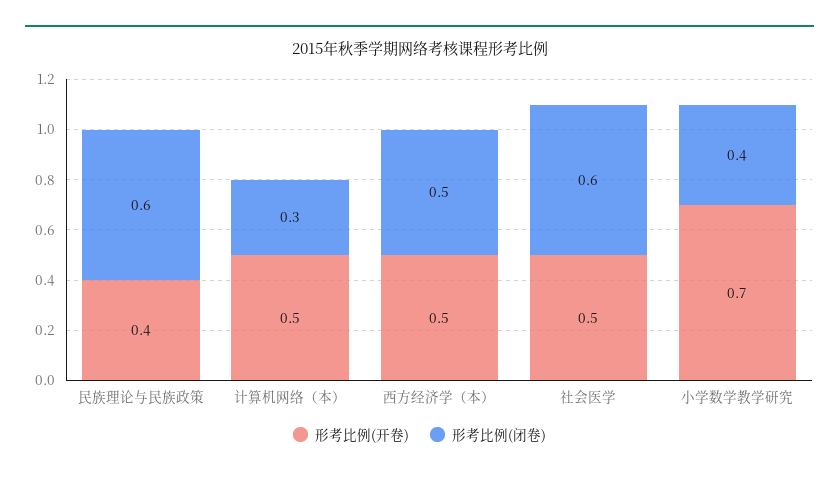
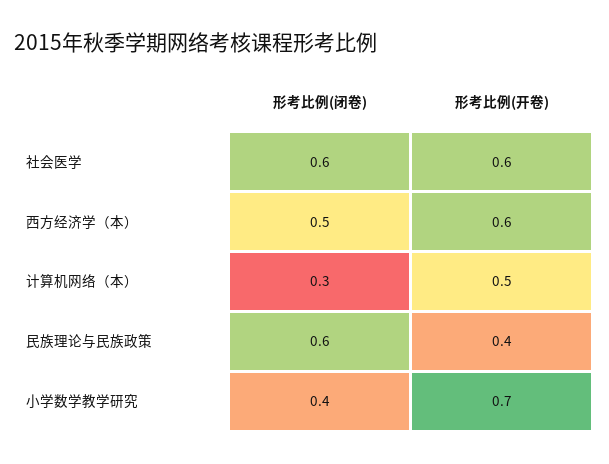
形考比例(开卷), 西方经济学（本）: 0.5 -> 0.6
形考比例(开卷), 社会医学: 0.5 -> 0.6

